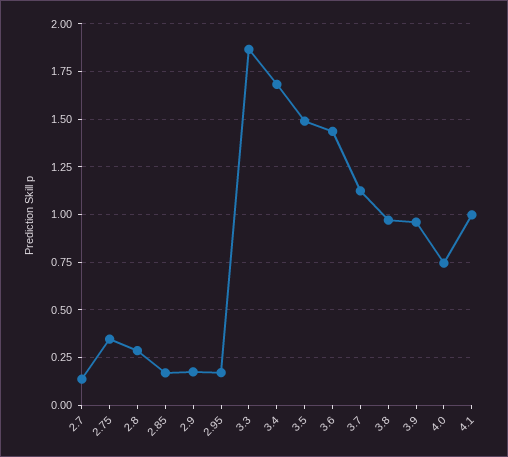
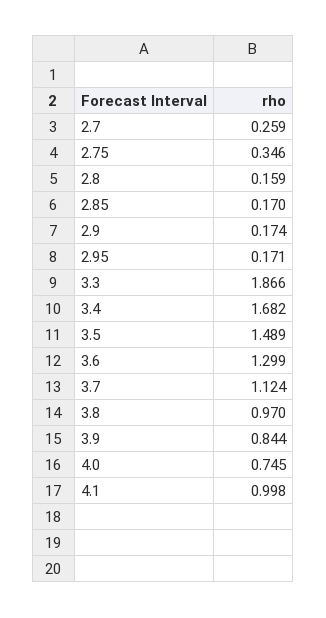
2.7: 0.15 -> 0.259
2.8: 0.3 -> 0.159
3.6: 1.45 -> 1.299
3.9: 0.95 -> 0.844

